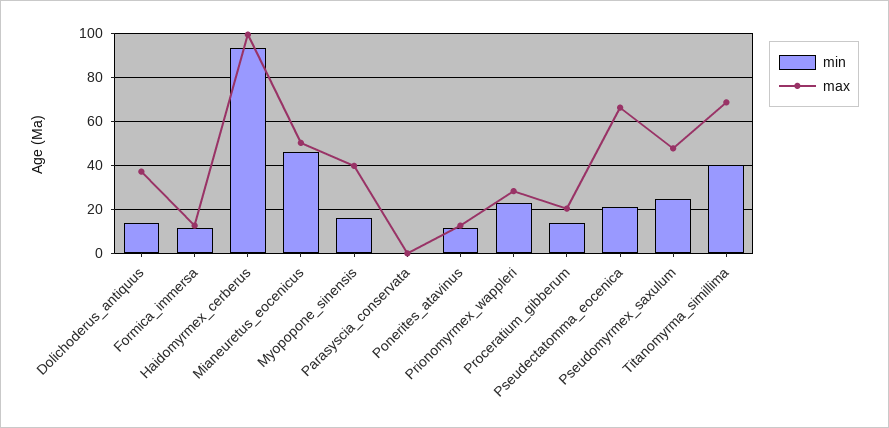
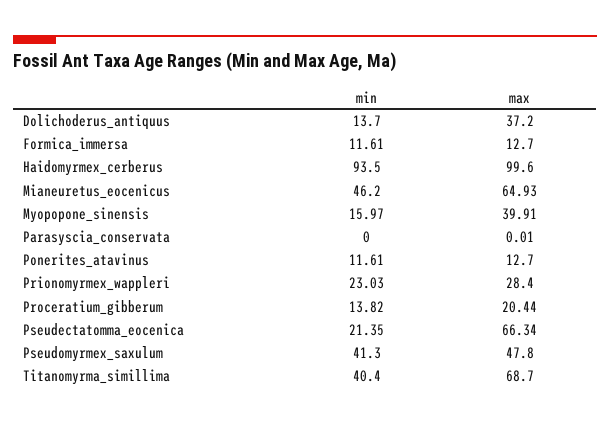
max, Mianeuretus_eocenicus: 50 -> 64.93
min, Pseudomyrmex_saxulum: 25 -> 41.3

